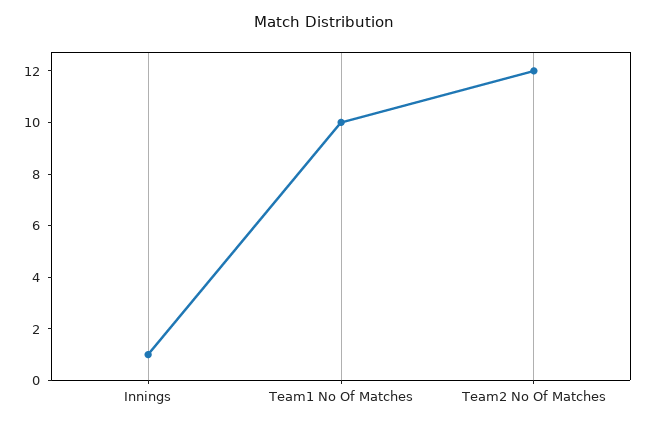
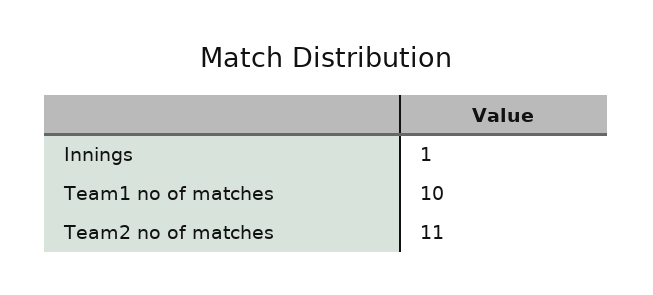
Team2 No Of Matches: 12 -> 11

